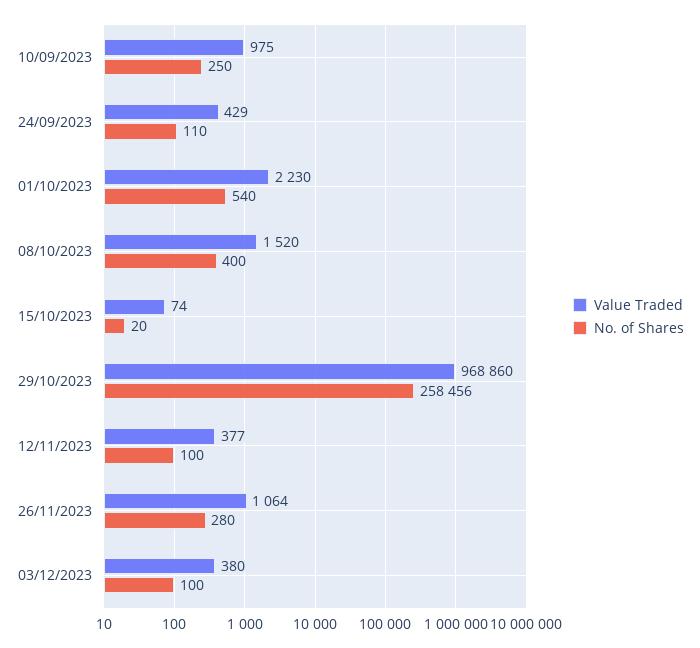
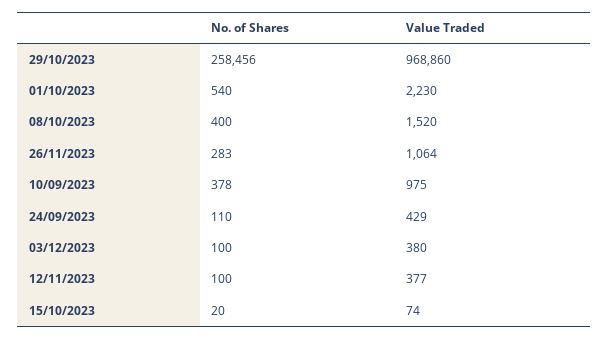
No. of Shares, 10/09/2023: 250 -> 378
No. of Shares, 26/11/2023: 280 -> 283

